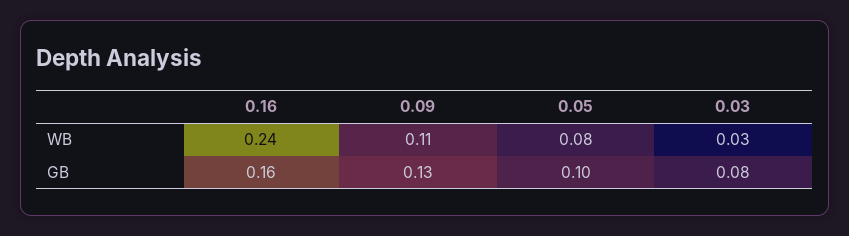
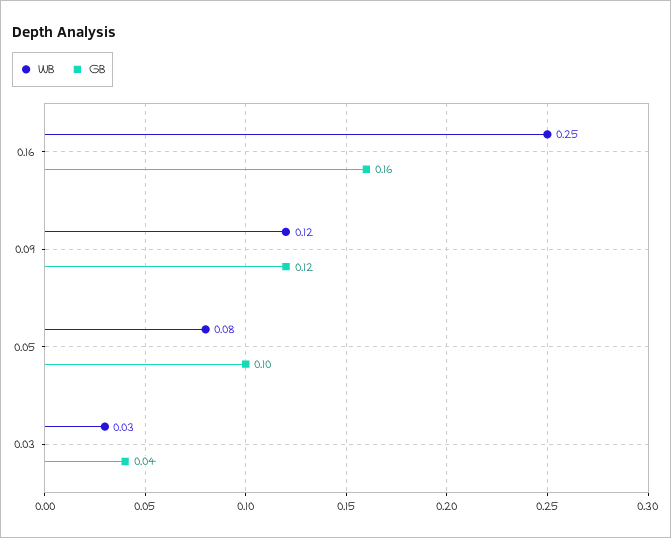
WB, 0.16: 0.24 -> 0.25
WB, 0.09: 0.11 -> 0.12
GB, 0.09: 0.13 -> 0.12
GB, 0.03: 0.08 -> 0.04

